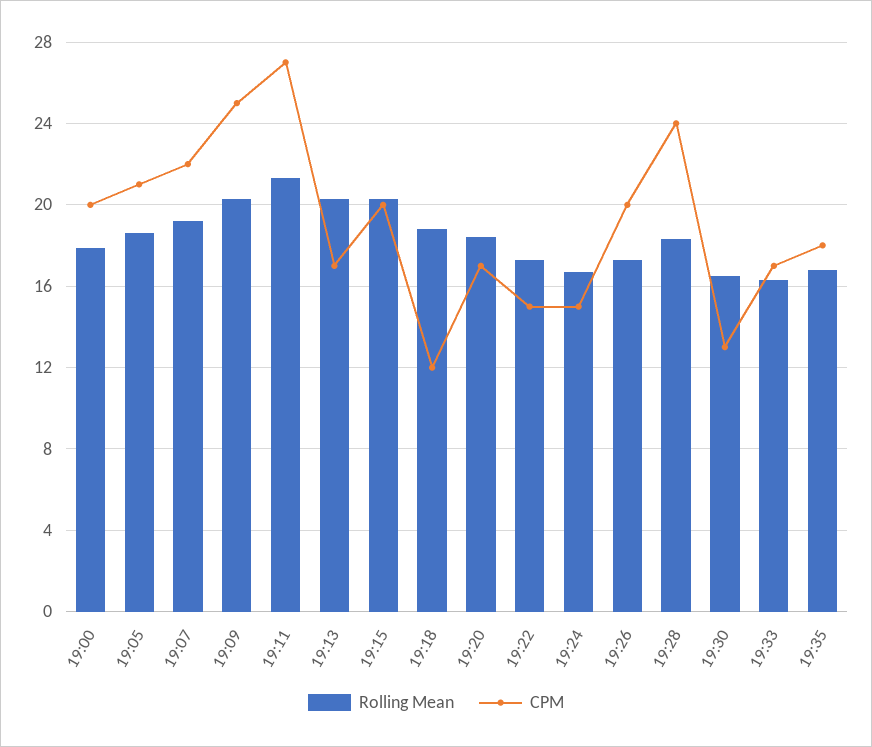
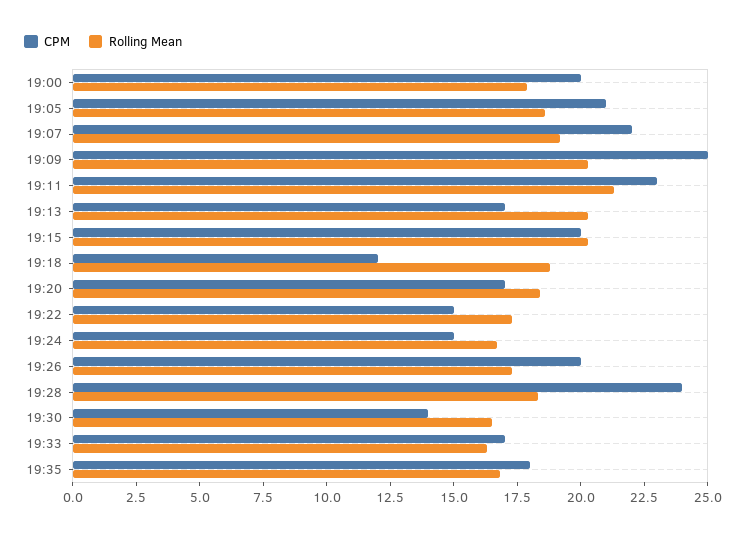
CPM, 19:11: 27 -> 23
CPM, 19:30: 13 -> 14

